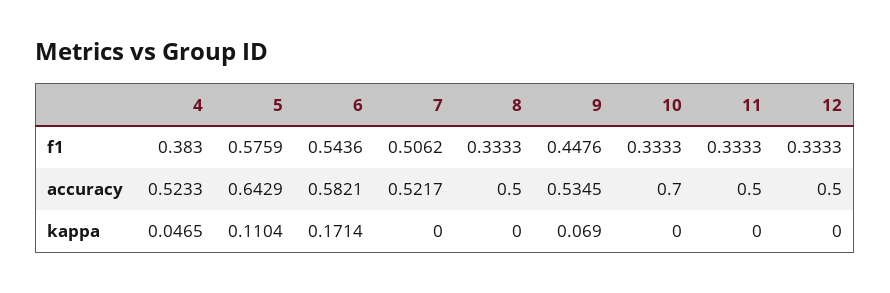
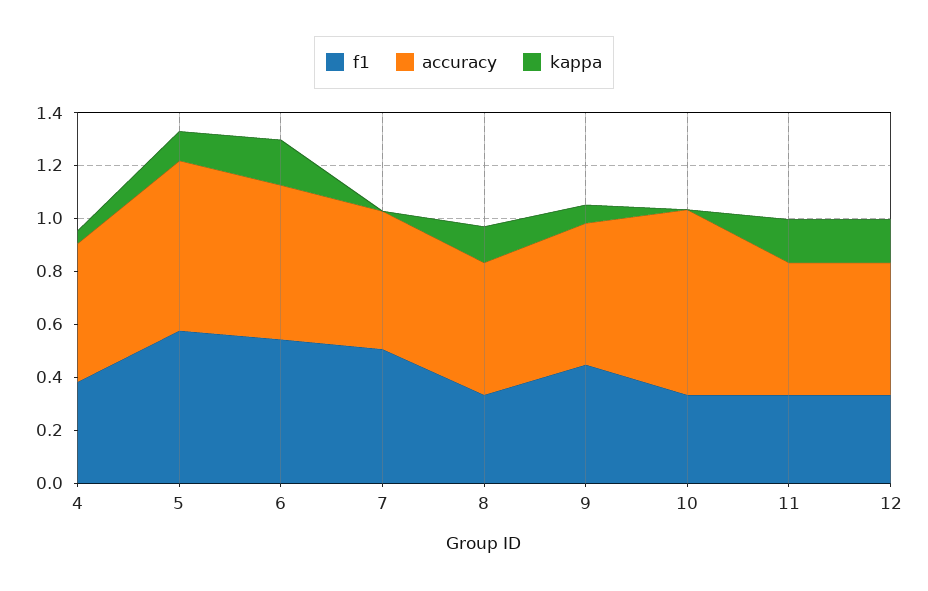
kappa, 8: 0 -> 0.15
kappa, 11: 0 -> 0.15
kappa, 12: 0 -> 0.15

